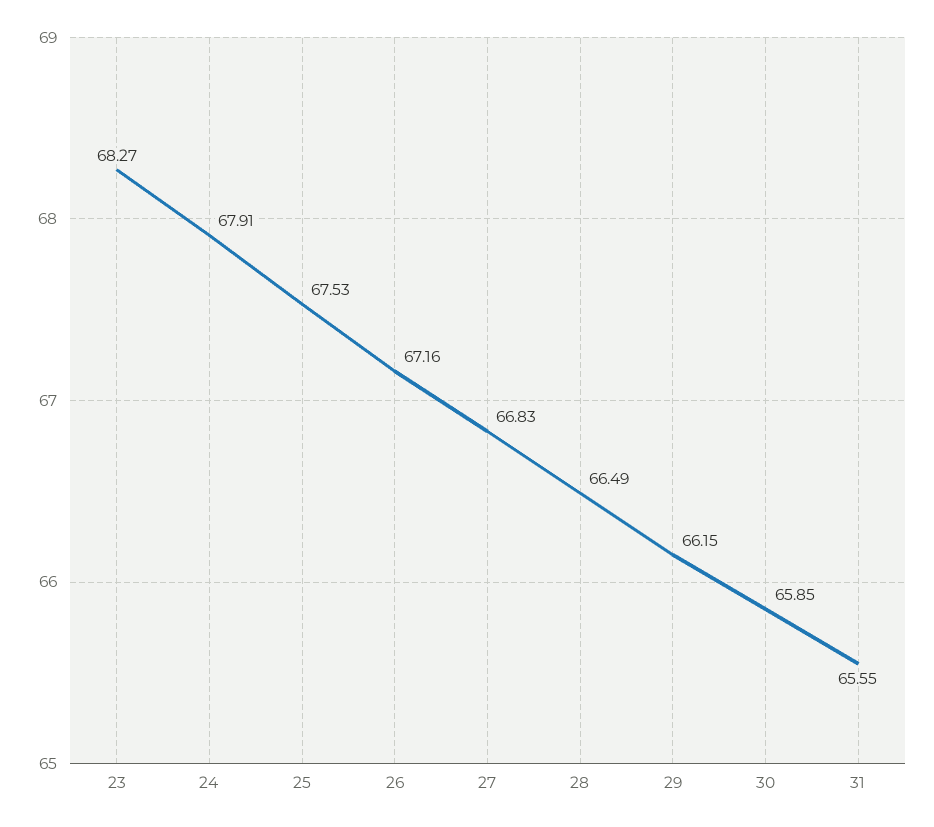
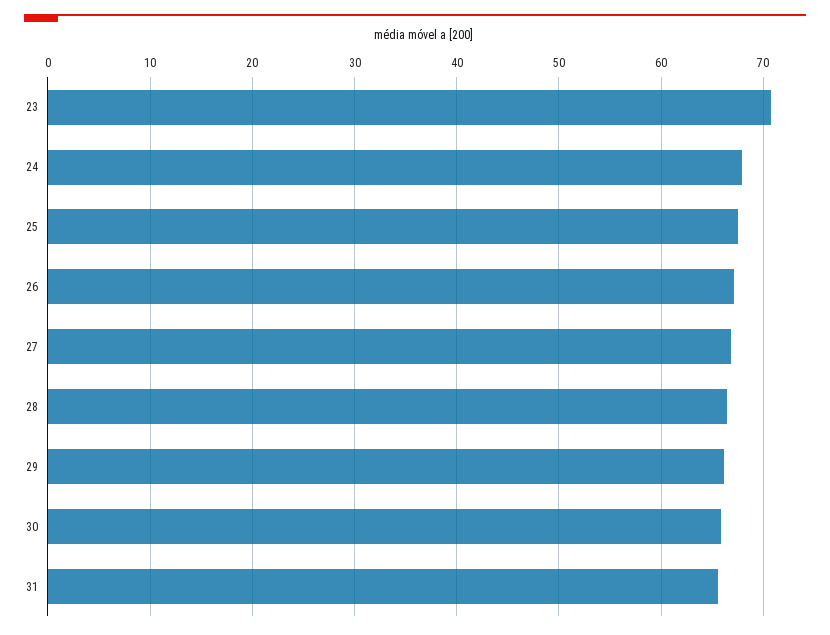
23: 68.27 -> 71

